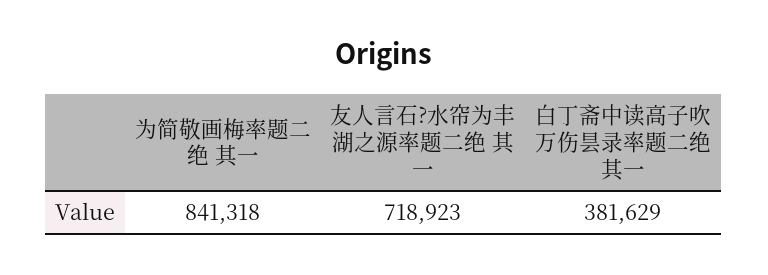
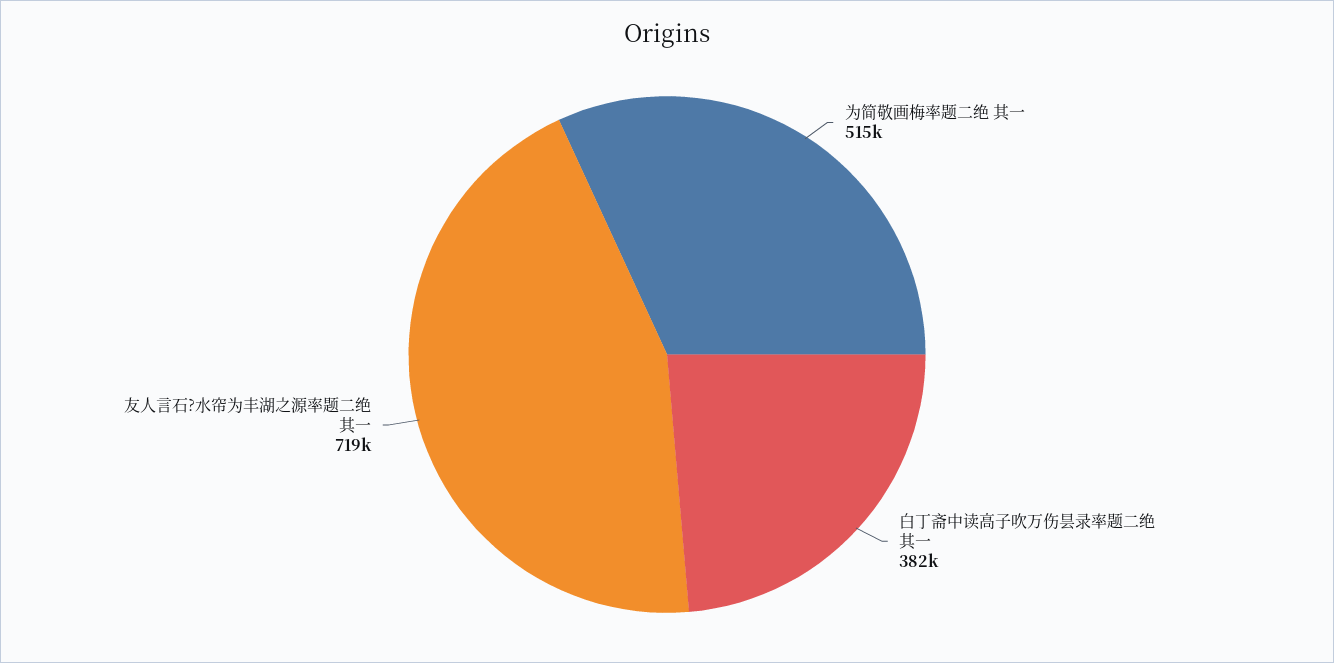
为简敬画梅率题二绝 其一: 841318 -> 515000

